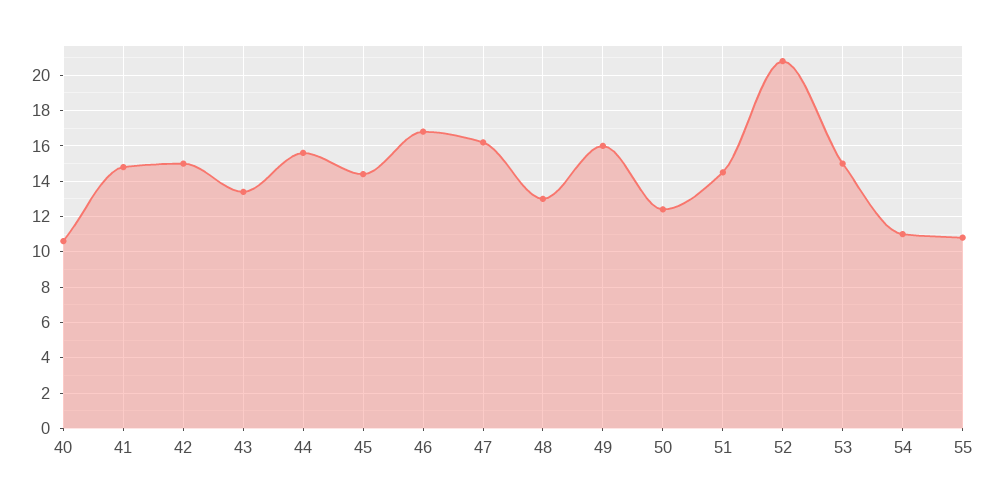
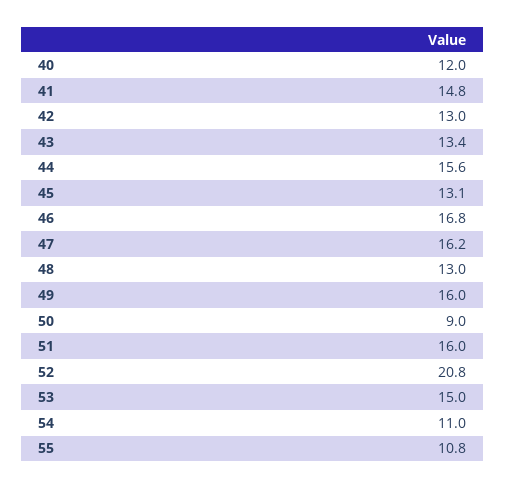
40: 10.5 -> 12
42: 15 -> 13
45: 14.5 -> 13.1
50: 12.5 -> 9
51: 14.5 -> 16

